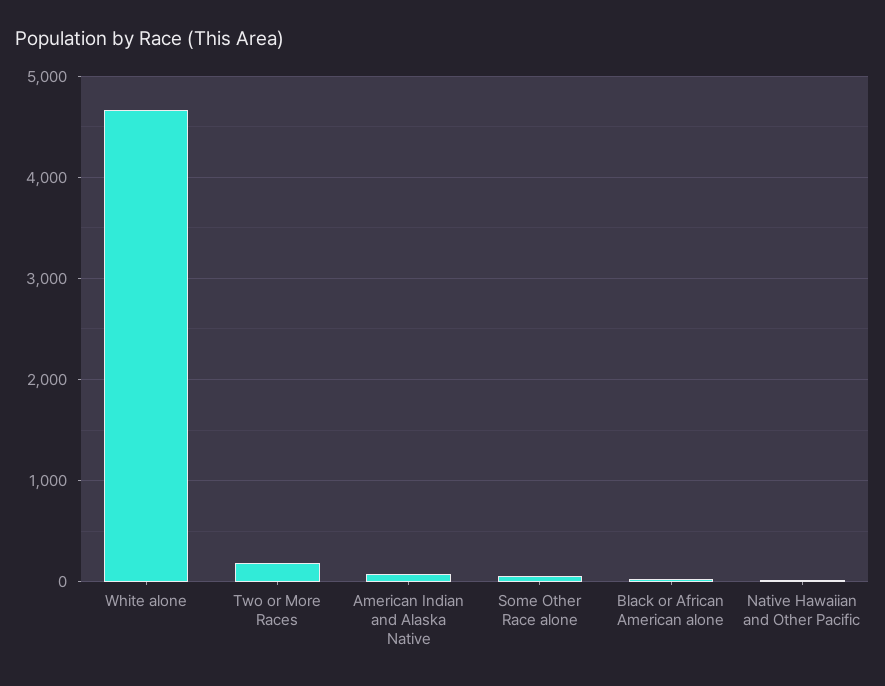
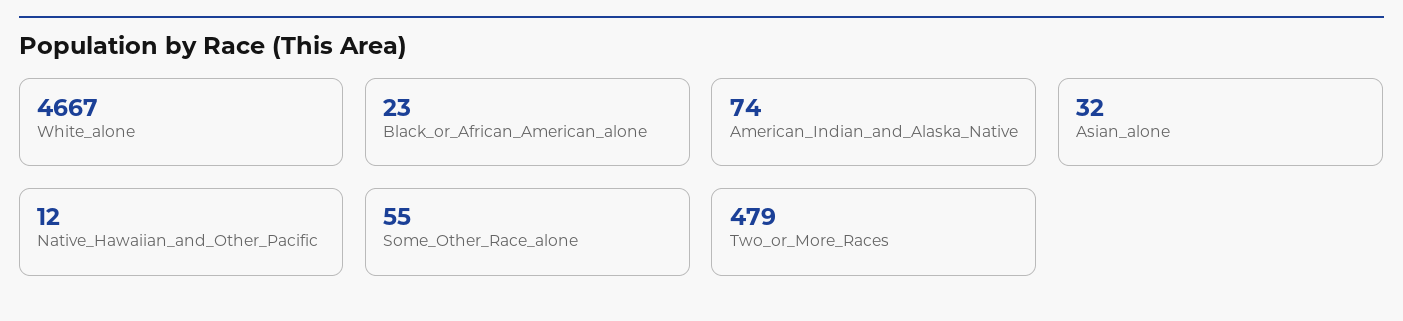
Two or More Races: 200 -> 479
Asian_alone: none -> 32

